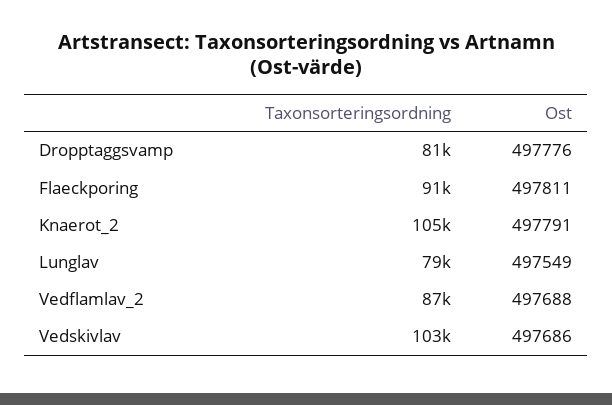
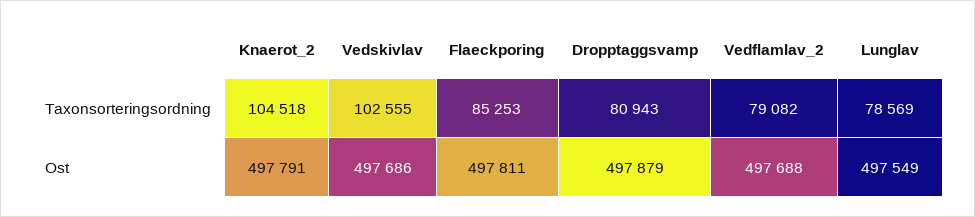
Ost, Dropptaggsvamp: 497776 -> 497879
Taxonsorteringsordning, Flaeckporing: 91000 -> 85253
Taxonsorteringsordning, Vedflamlav_2: 87000 -> 79082

